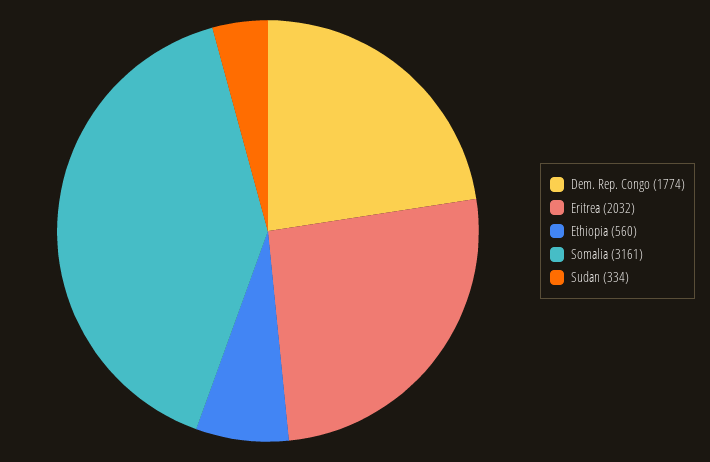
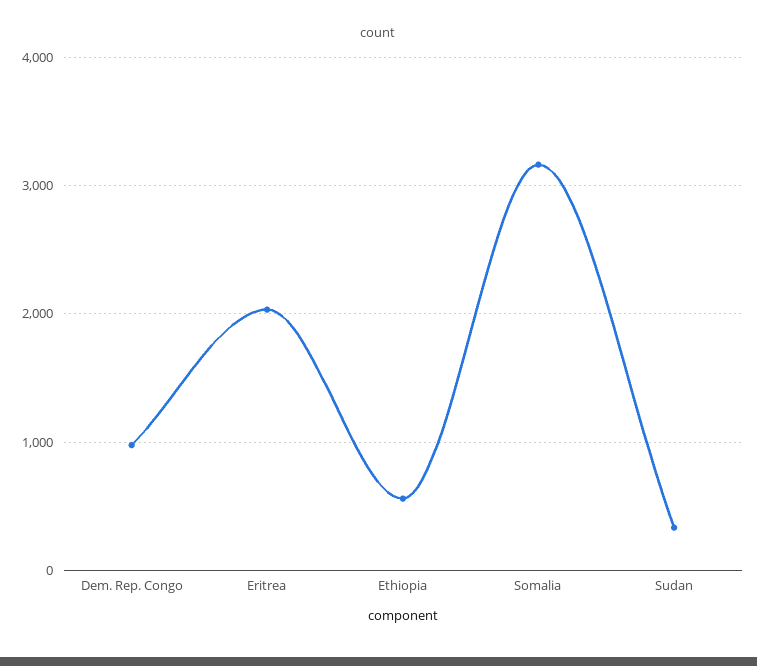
Dem. Rep. Congo: 1774 -> 1000

